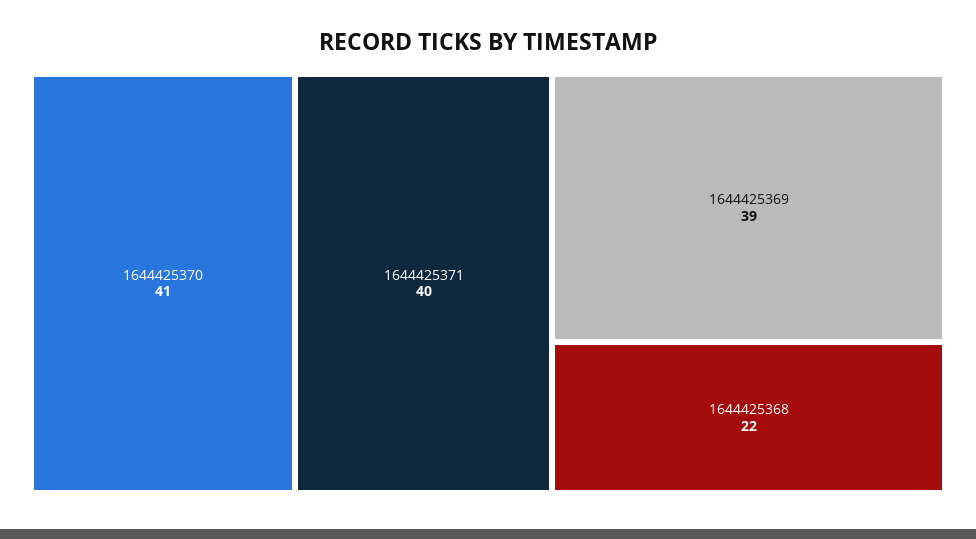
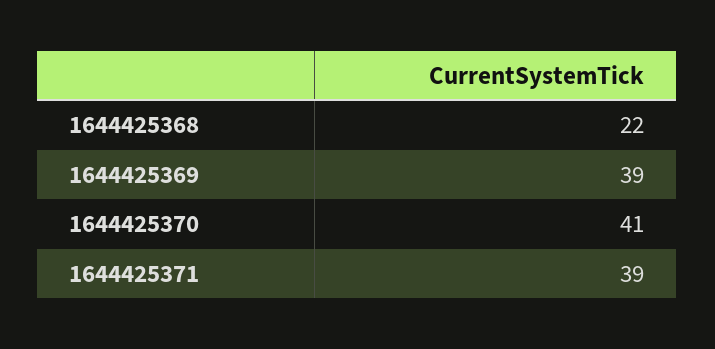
1644425371: 40 -> 39

